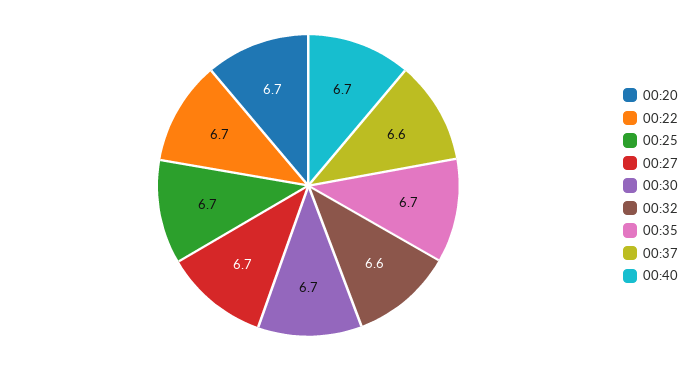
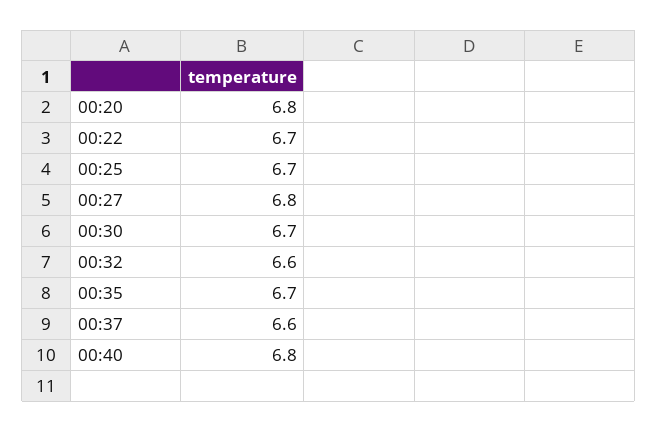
00:20: 6.7 -> 6.8
00:27: 6.7 -> 6.8
00:40: 6.7 -> 6.8

